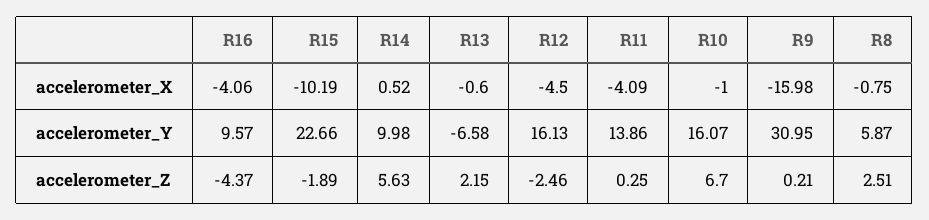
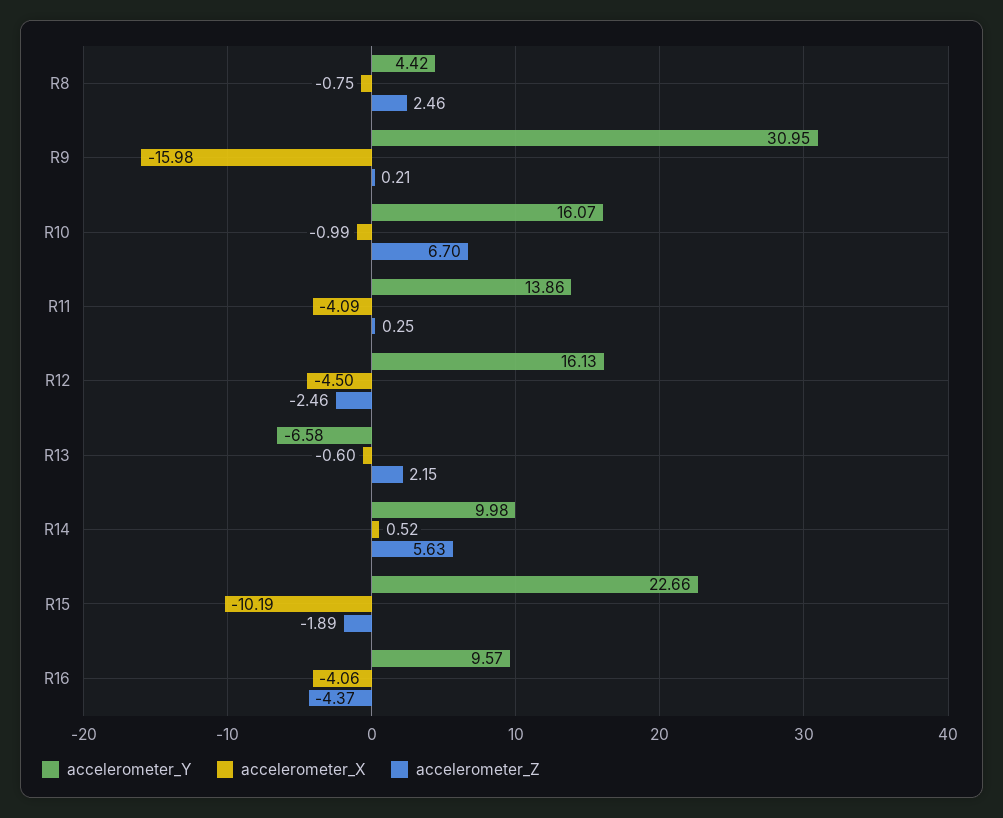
accelerometer_X, R10: -1 -> -0.99
accelerometer_Y, R8: 5.87 -> 4.42
accelerometer_Z, R8: 2.51 -> 2.46

